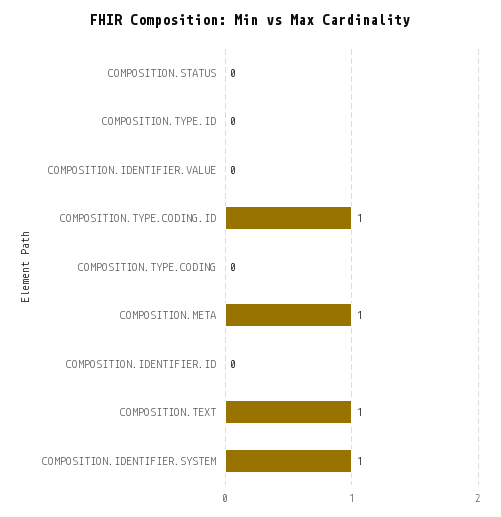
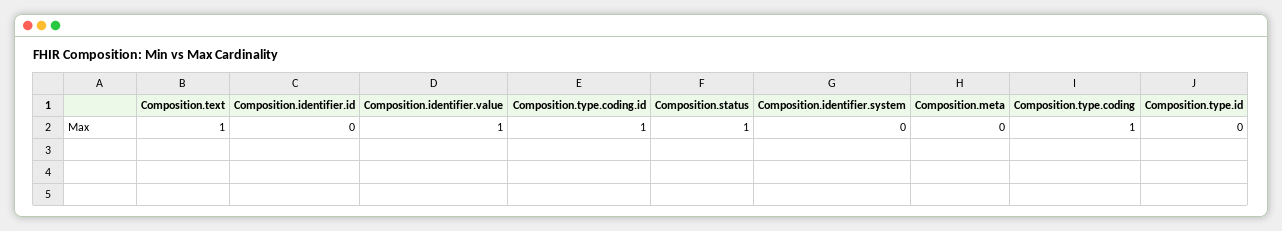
COMPOSITION.STATUS: 0 -> 1
COMPOSITION.IDENTIFIER.VALUE: 0 -> 1
COMPOSITION.TYPE.CODING: 0 -> 1
COMPOSITION.META: 1 -> 0
COMPOSITION.IDENTIFIER.SYSTEM: 1 -> 0

